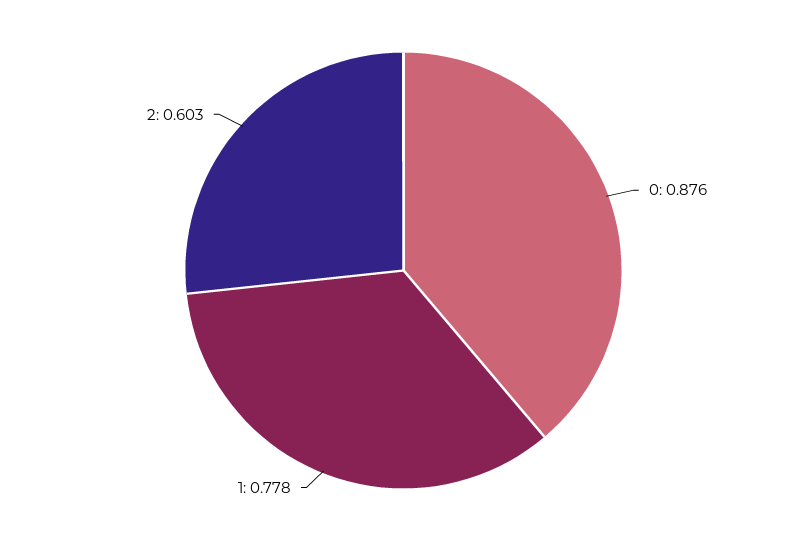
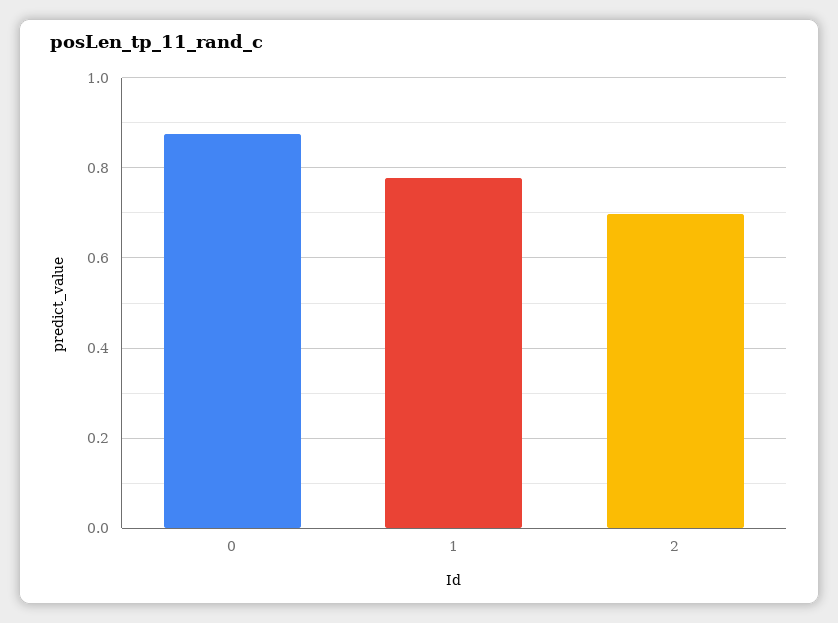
2: 0.603 -> 0.7

